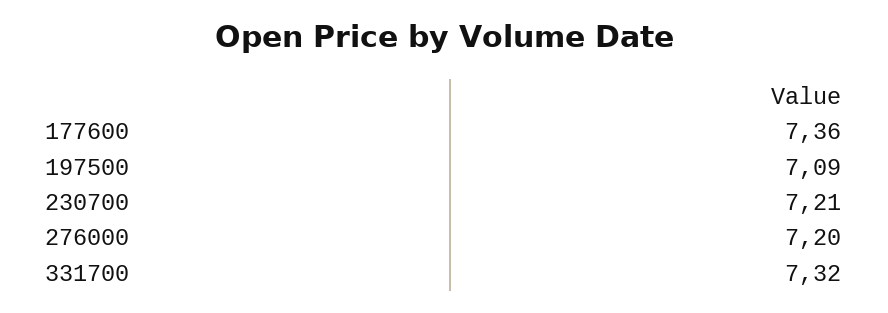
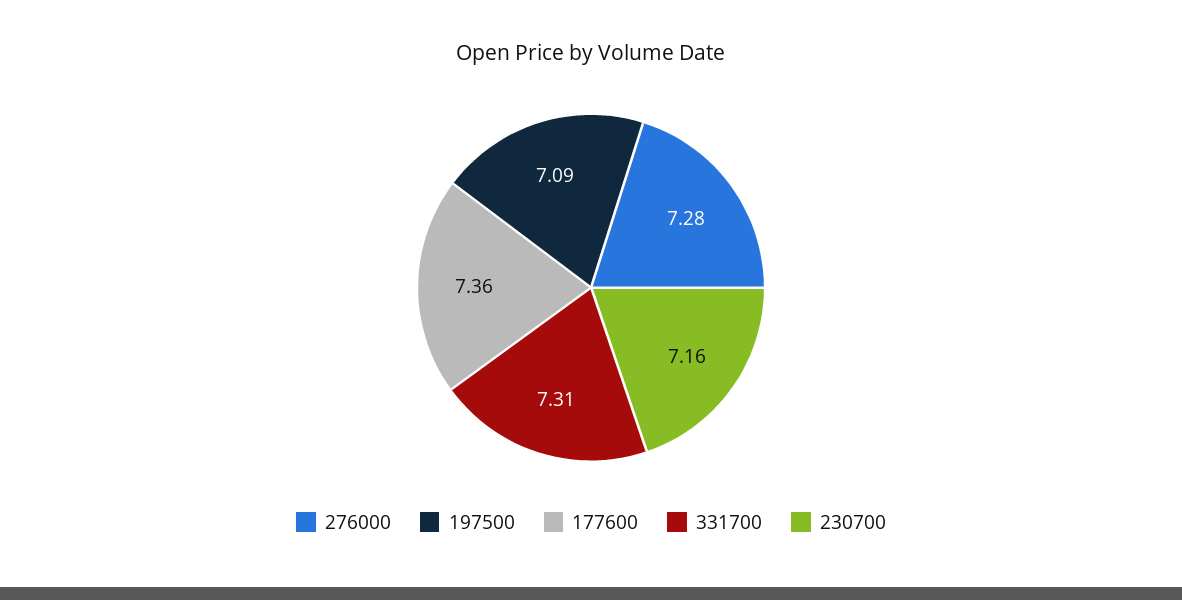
230700: 7.21 -> 7.16
276000: 7.2 -> 7.28
331700: 7.32 -> 7.31

